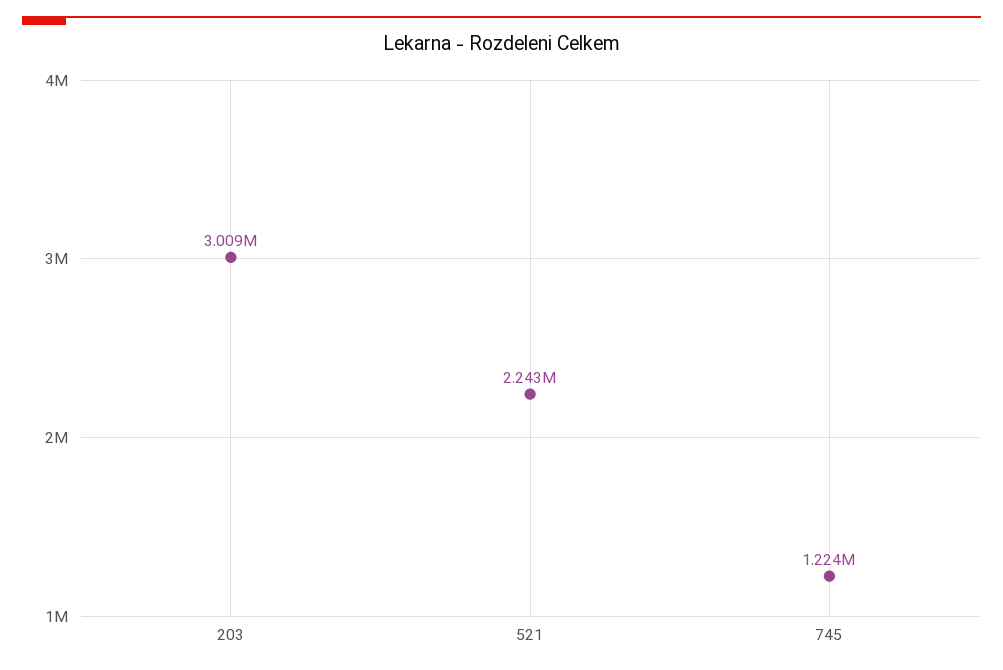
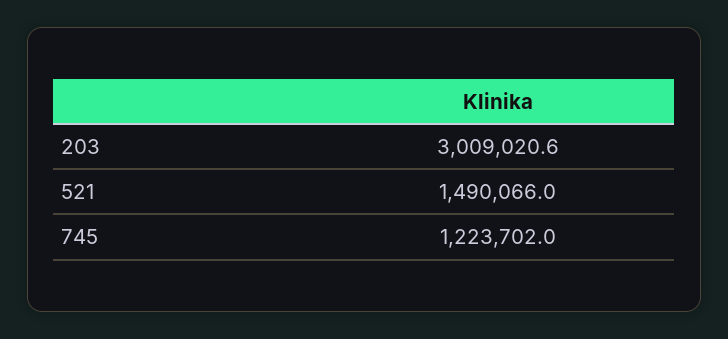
521: 2243000 -> 1490066

